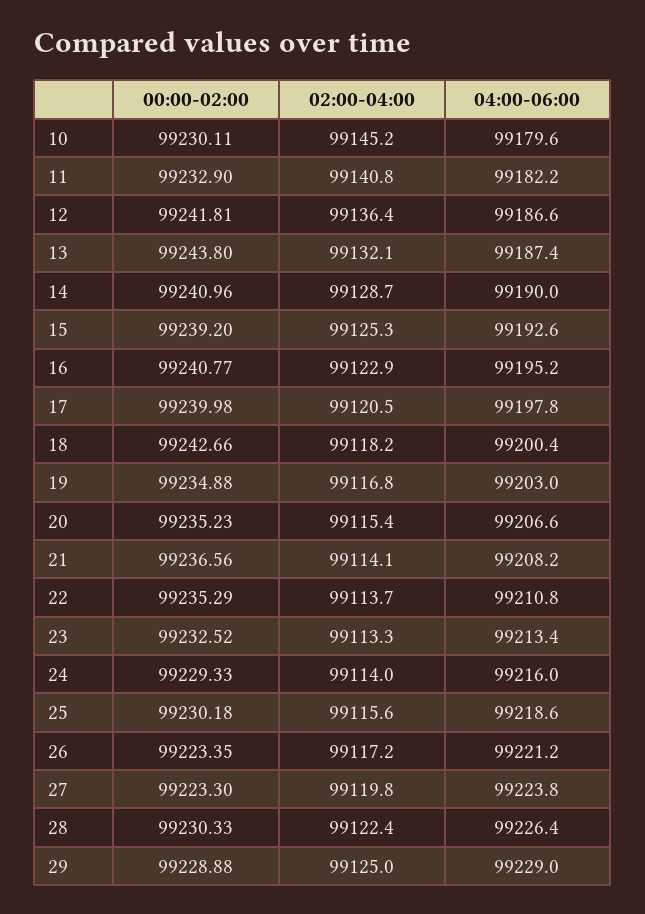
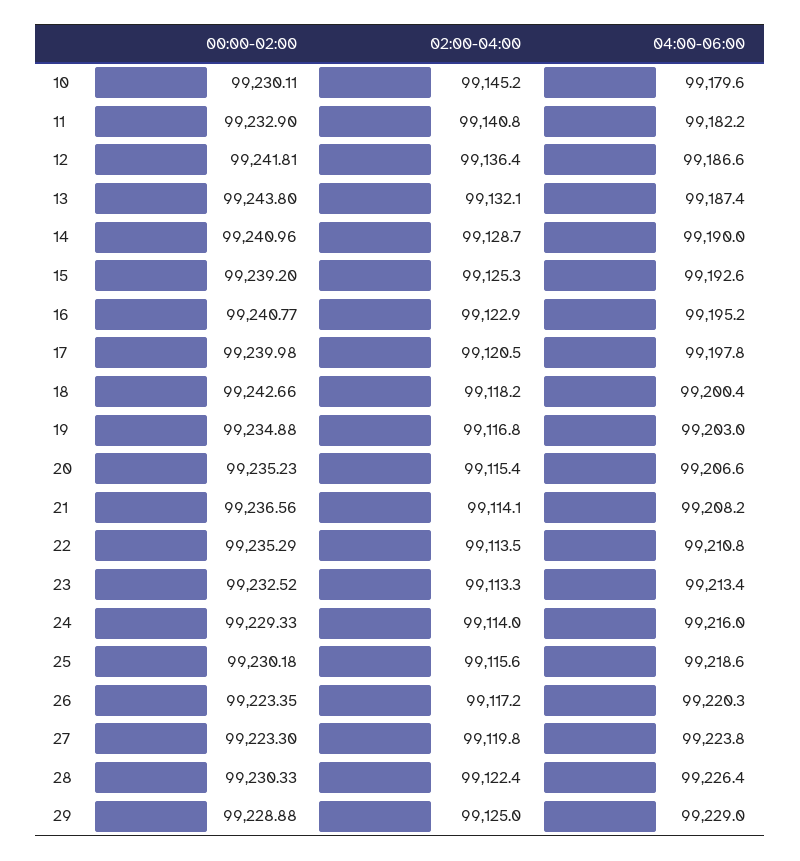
02:00-04:00, 22: 99113.7 -> 99113.5
04:00-06:00, 26: 99221.2 -> 99220.3

